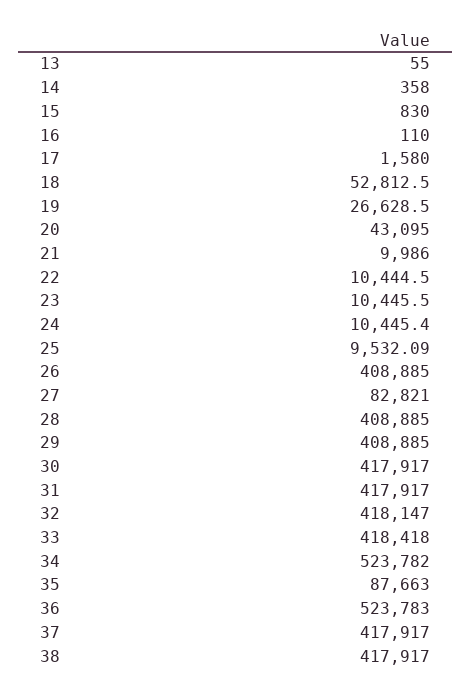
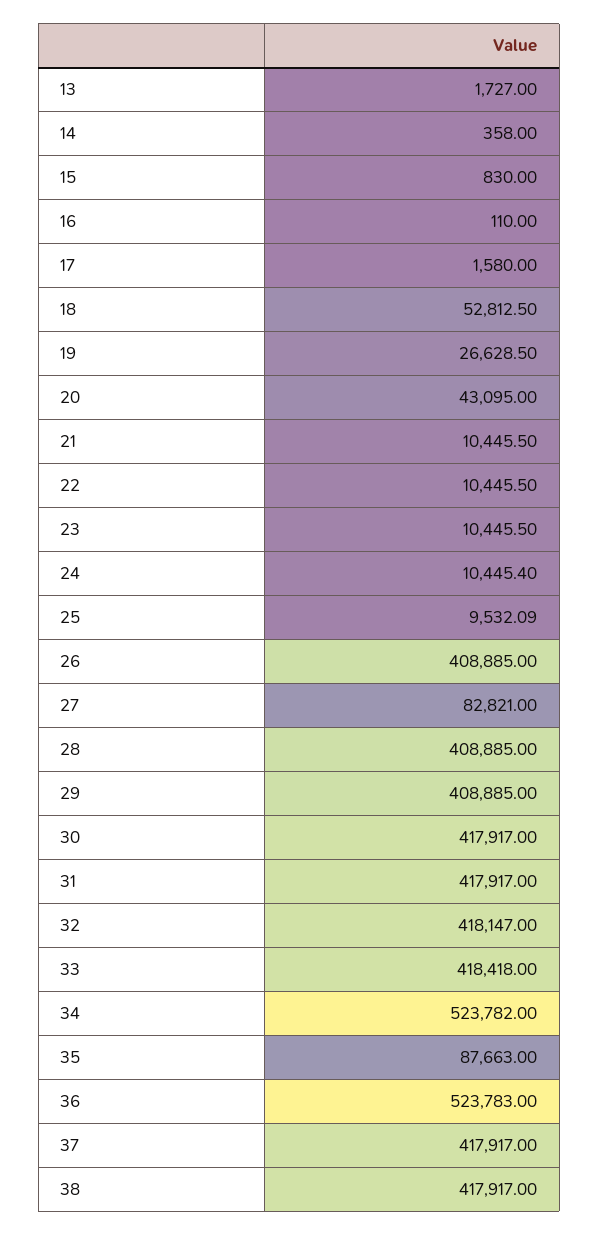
13: 55 -> 1727
21: 9986 -> 10445.5
22: 10444.5 -> 10445.5

